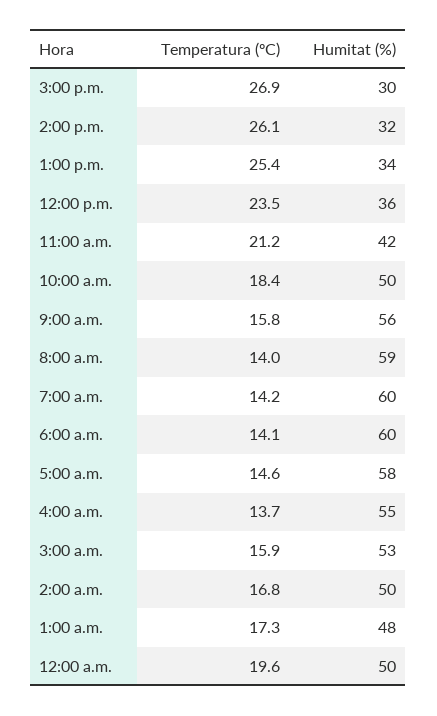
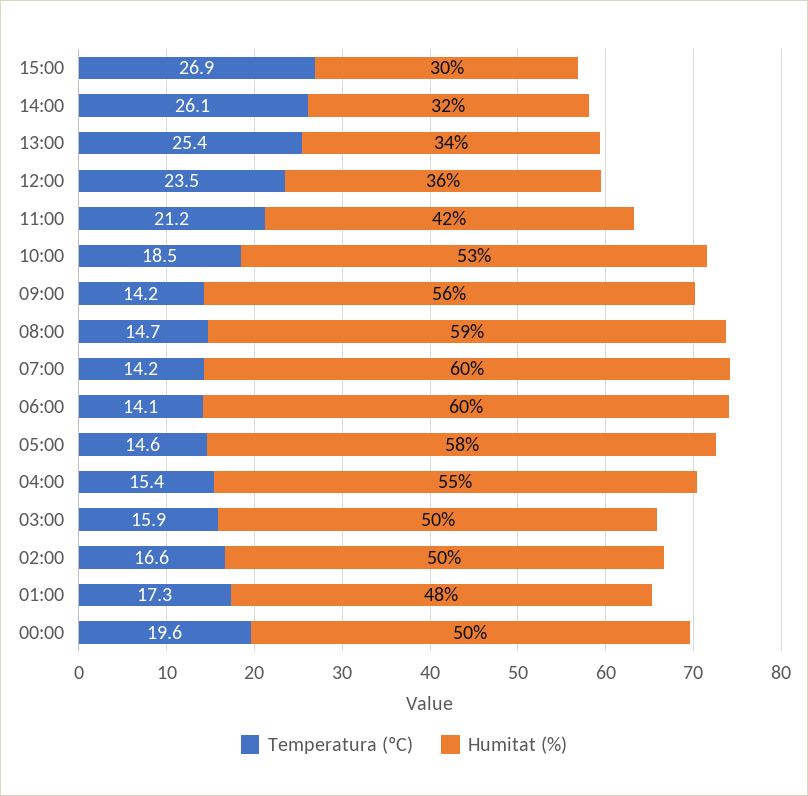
Temperatura (ºC), 10:00 a.m.: 18.4 -> 18.5
Humitat (%), 10:00 a.m.: 50 -> 53
Temperatura (ºC), 9:00 a.m.: 15.8 -> 14.2
Temperatura (ºC), 8:00 a.m.: 14 -> 14.7
Temperatura (ºC), 4:00 a.m.: 13.7 -> 15.4
Humitat (%), 3:00 a.m.: 53 -> 50
Temperatura (ºC), 2:00 a.m.: 16.8 -> 16.6

